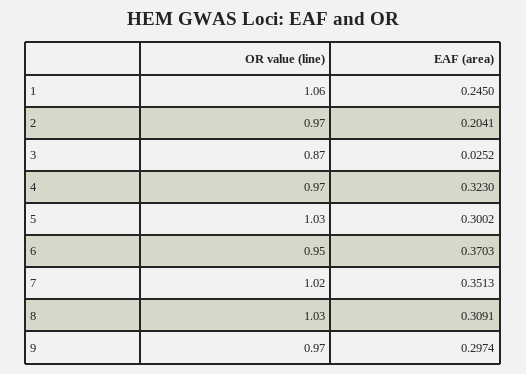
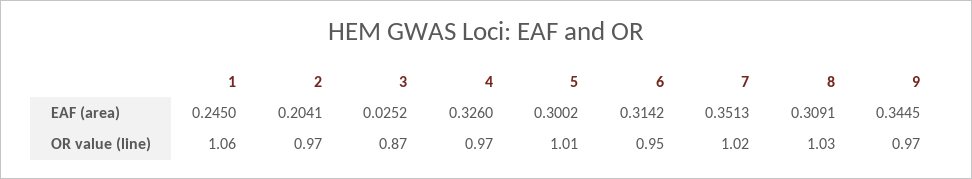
EAF (area), 4: 0.323 -> 0.326
OR value (line), 5: 1.03 -> 1.01
EAF (area), 6: 0.3703 -> 0.3142
EAF (area), 9: 0.2974 -> 0.3445

